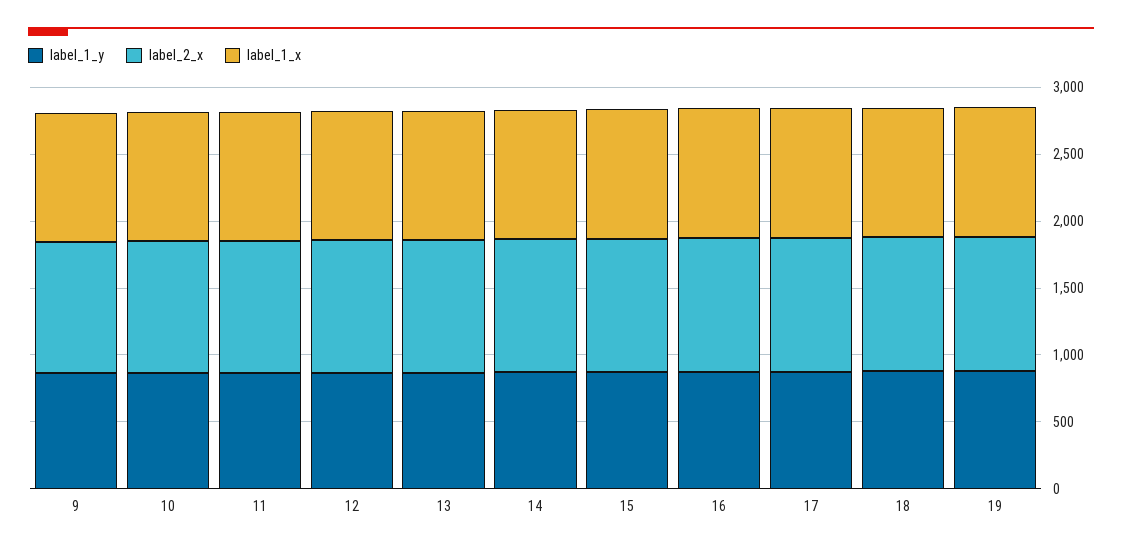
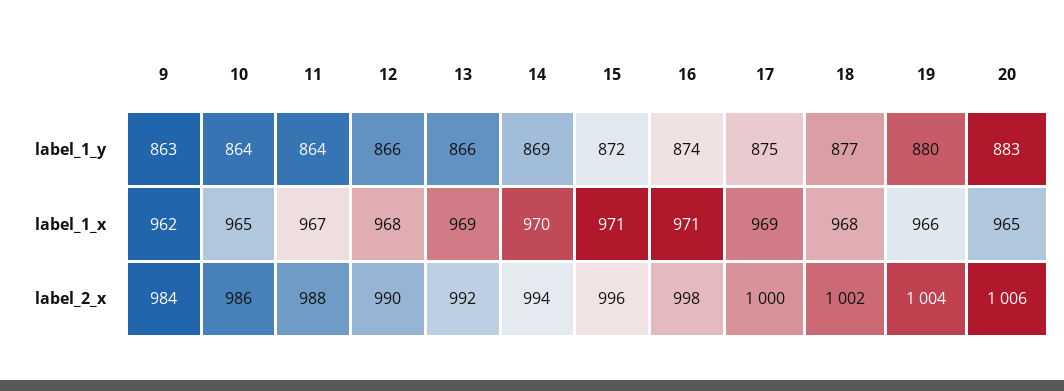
label_1_y, 20: none -> 883
label_1_x, 20: none -> 965
label_2_x, 20: none -> 1006

